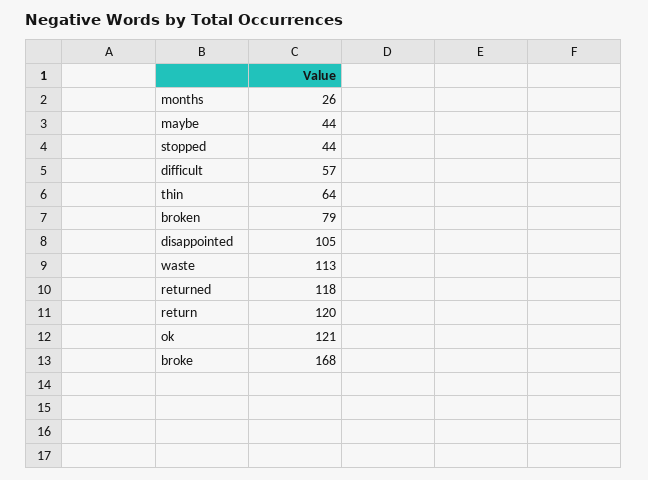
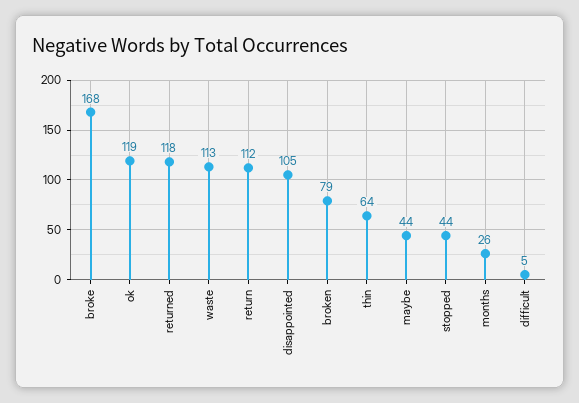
difficult: 57 -> 5
return: 120 -> 112
ok: 121 -> 119

